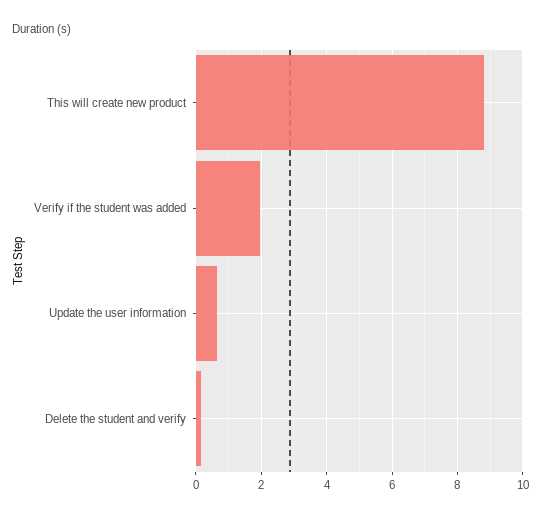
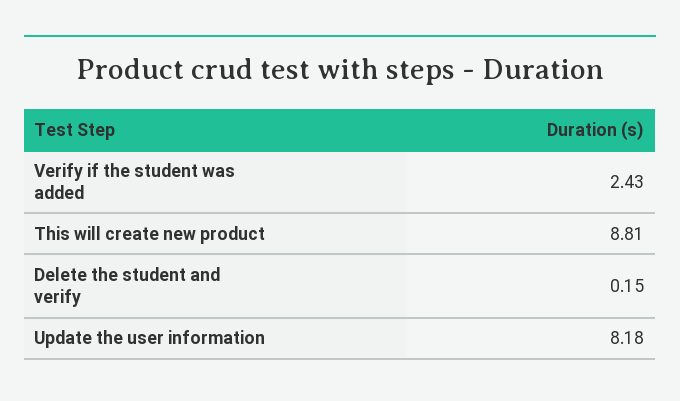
Verify if the student was added: 2 -> 2.43
Update the user information: 0.6 -> 8.18

